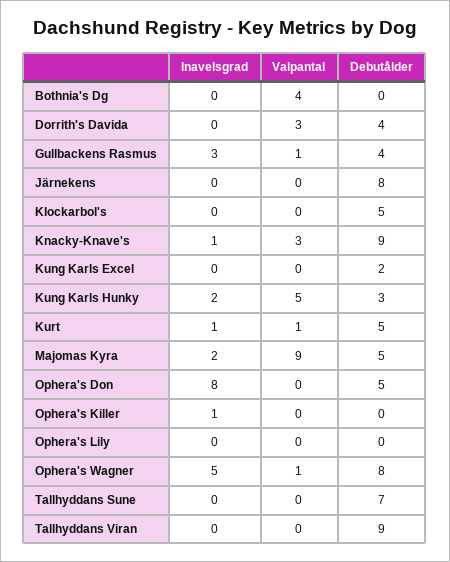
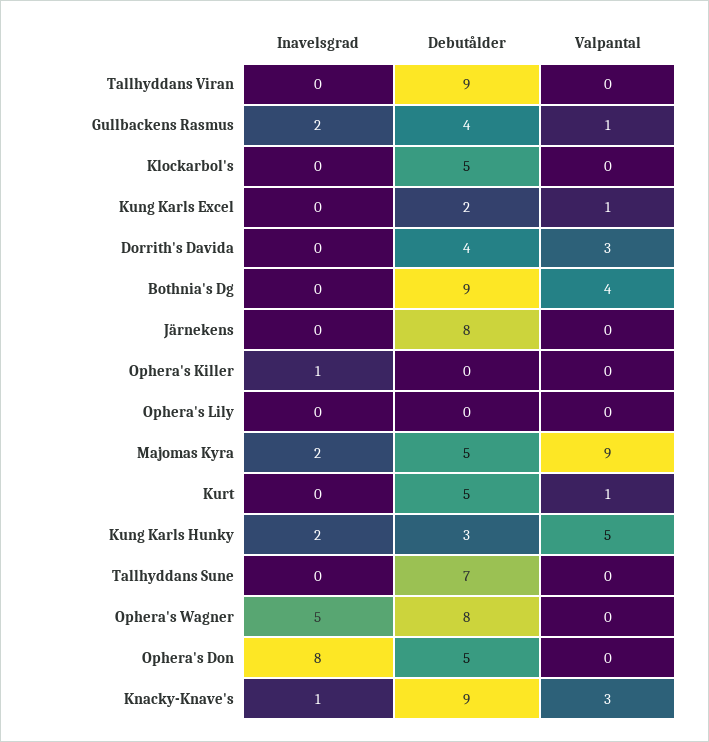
Debutålder, Bothnia's Dg: 0 -> 9
Inavelsgrad, Gullbackens Rasmus: 3 -> 2
Valpantal, Kung Karls Excel: 0 -> 1
Inavelsgrad, Kurt: 1 -> 0
Valpantal, Ophera's Wagner: 1 -> 0

